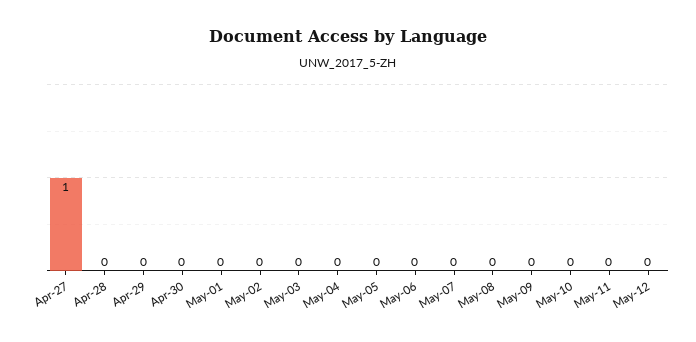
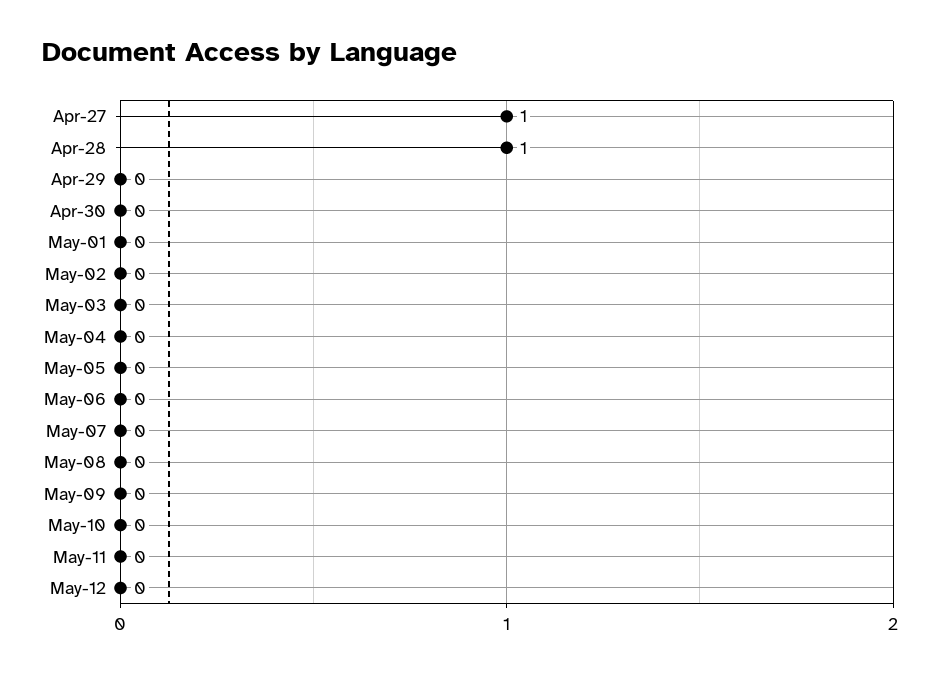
Apr-28: 0 -> 1

